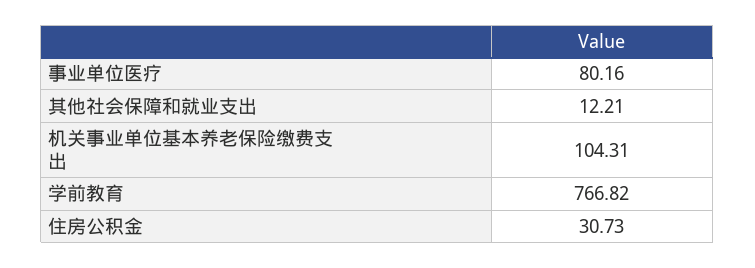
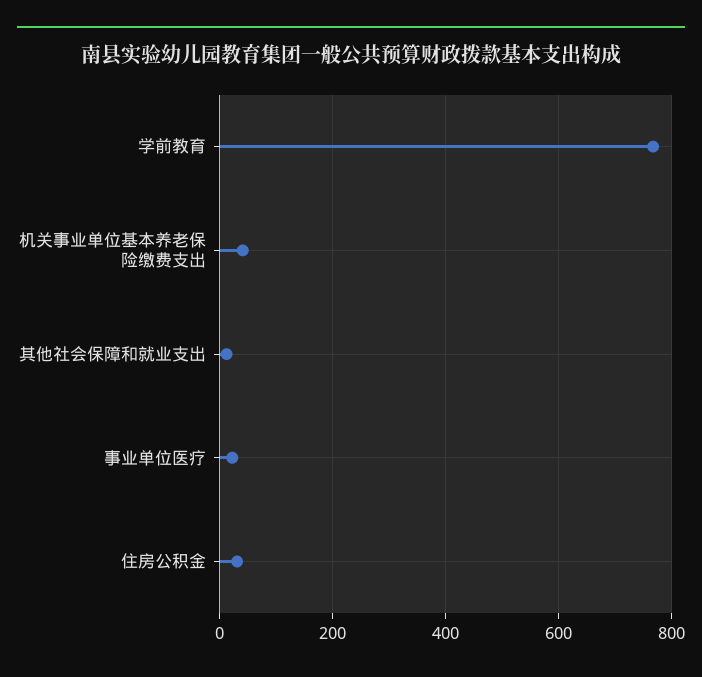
事业单位医疗: 80.16 -> 20
机关事业单位基本养老保险缴费支出: 104.31 -> 40

